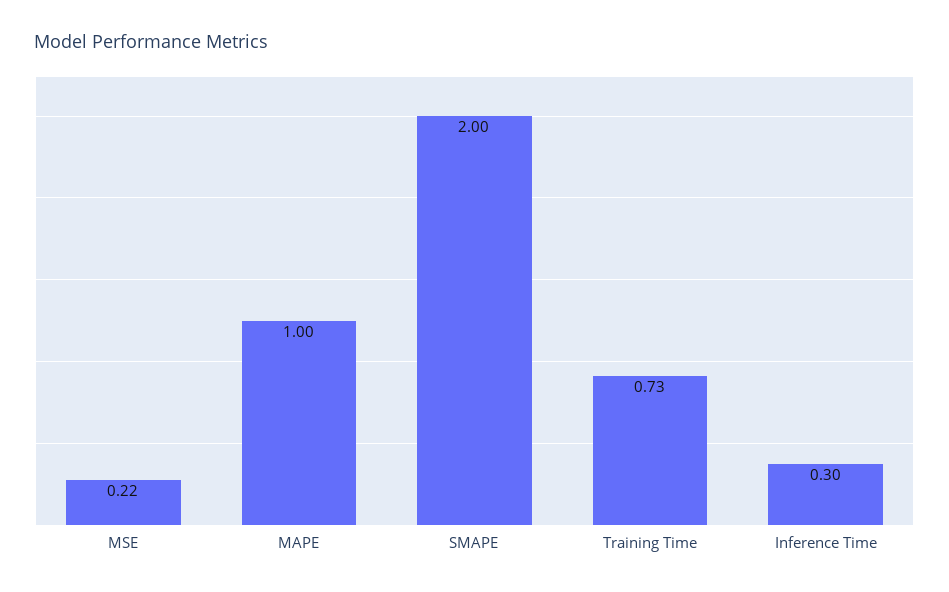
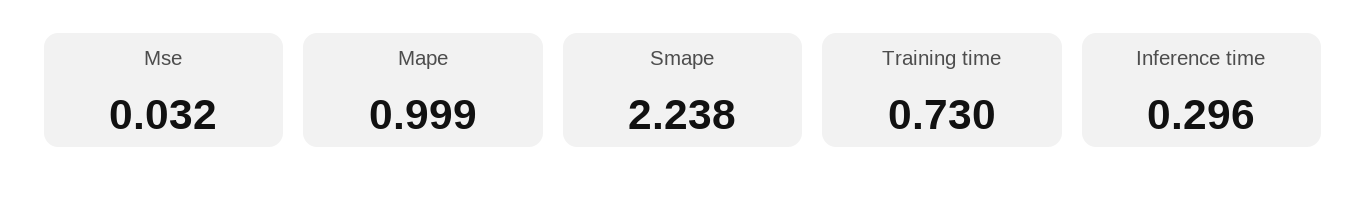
MSE: 0.22 -> 0.032
SMAPE: 2 -> 2.238

